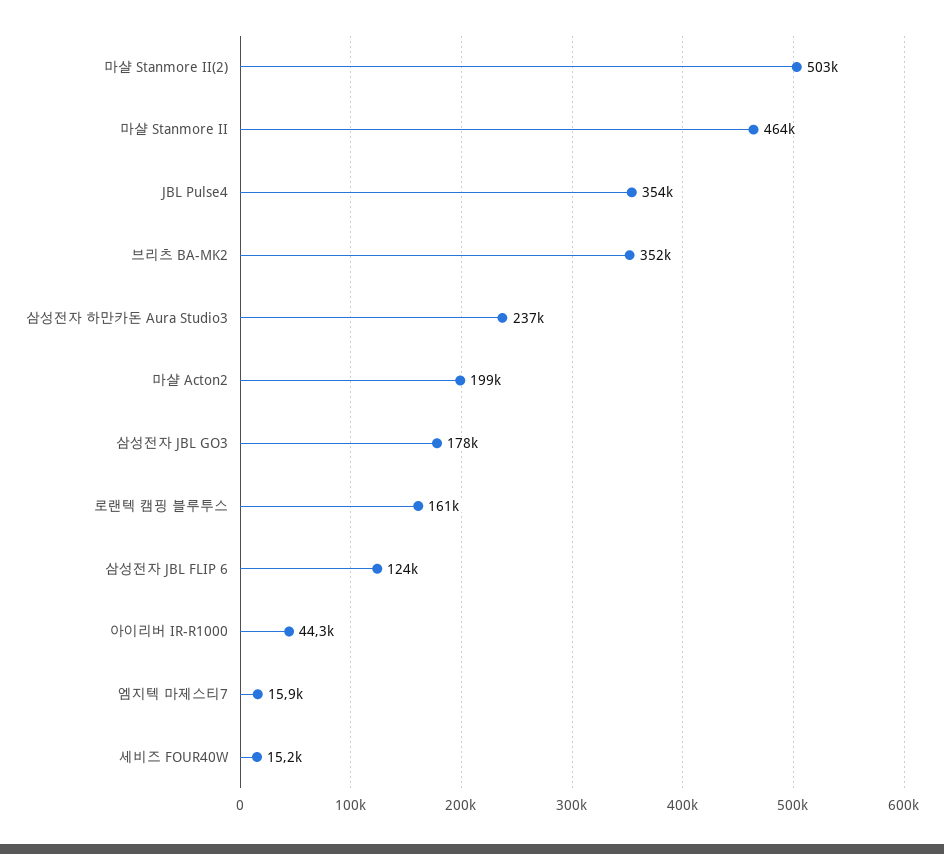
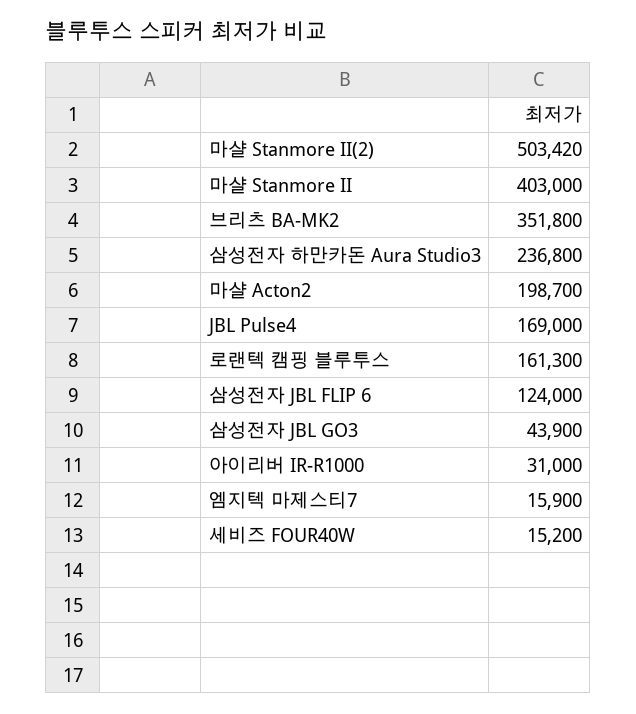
마샬 Stanmore II: 464000 -> 403000
JBL Pulse4: 354000 -> 169000
삼성전자 JBL GO3: 178000 -> 43900
아이리버 IR-R1000: 44300 -> 31000

